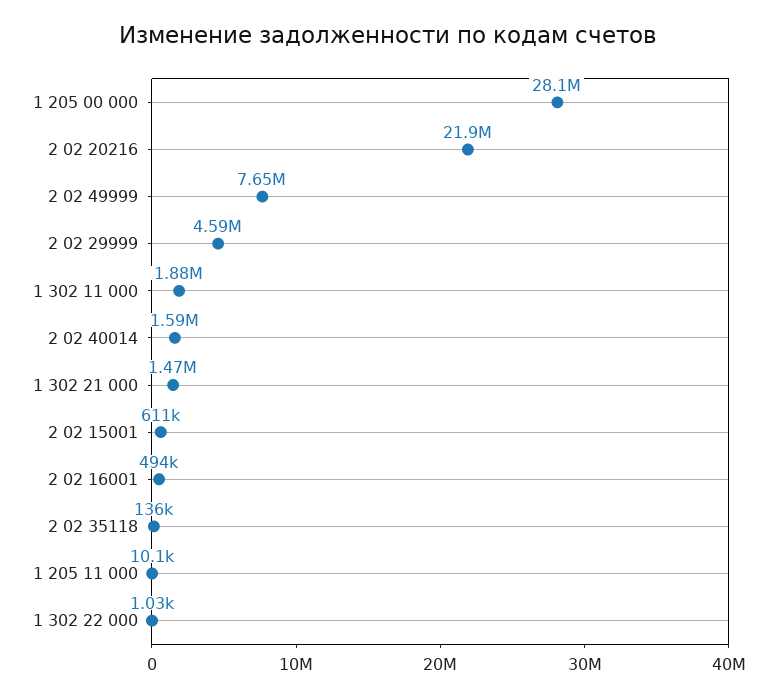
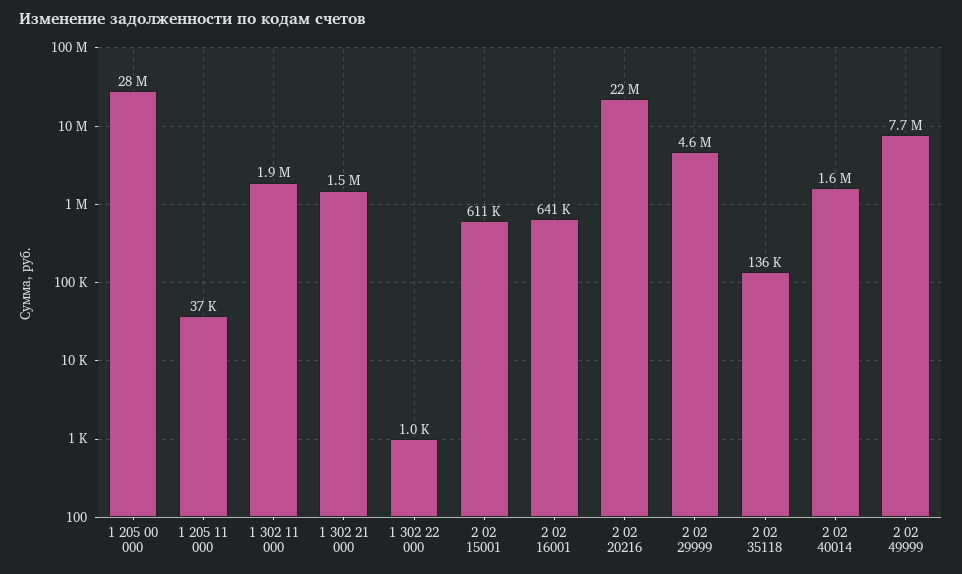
2 02 16001: 494000 -> 641000
1 205 11 000: 10100 -> 37000

